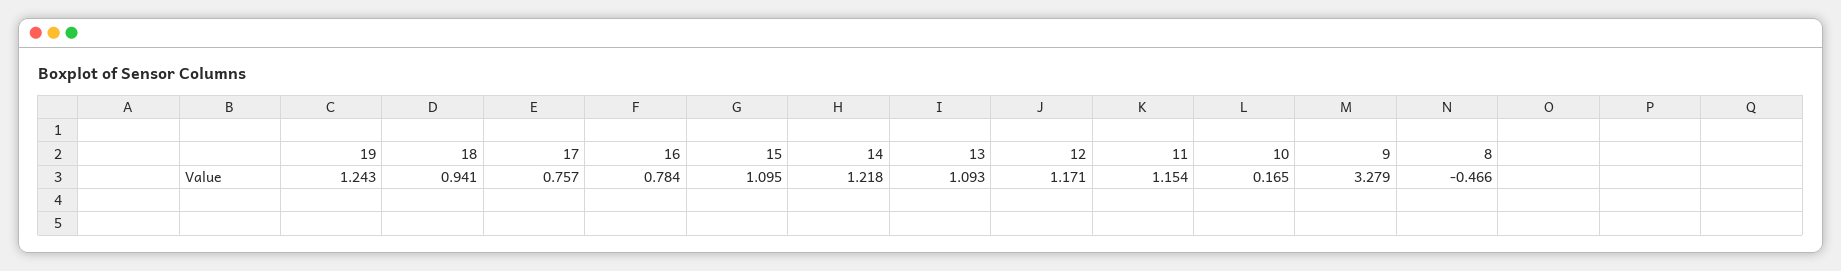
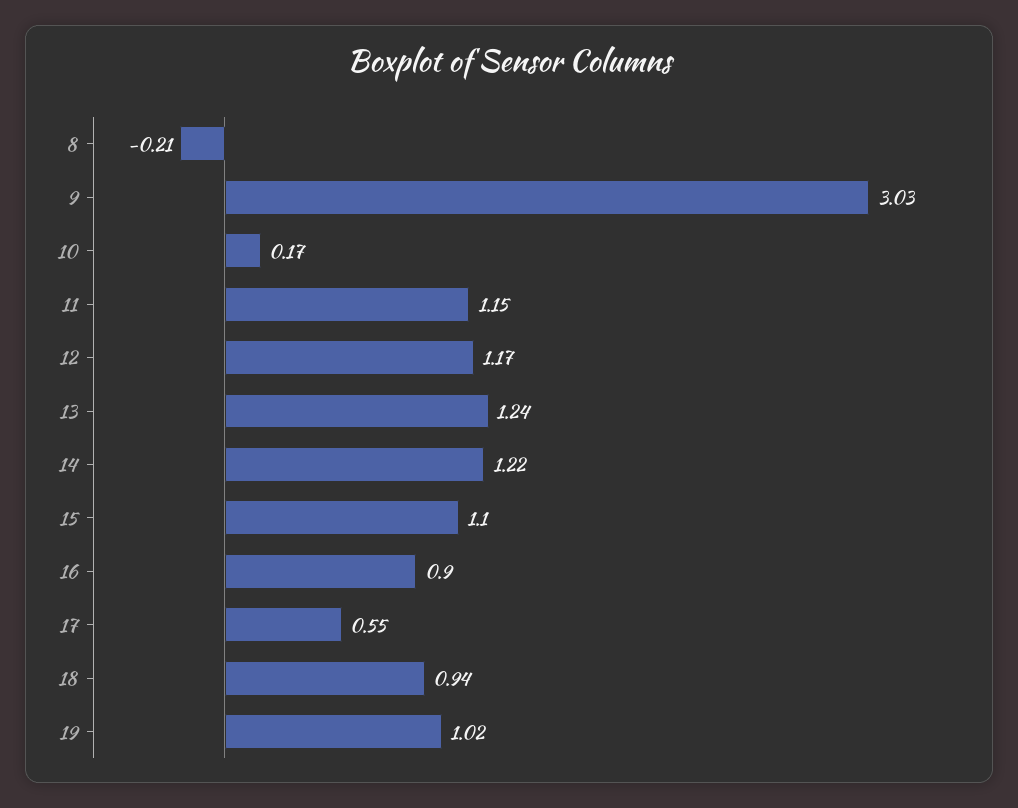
19: 1.243 -> 1.02
17: 0.757 -> 0.55
16: 0.784 -> 0.9
13: 1.093 -> 1.24
9: 3.279 -> 3.03
8: -0.466 -> -0.21

